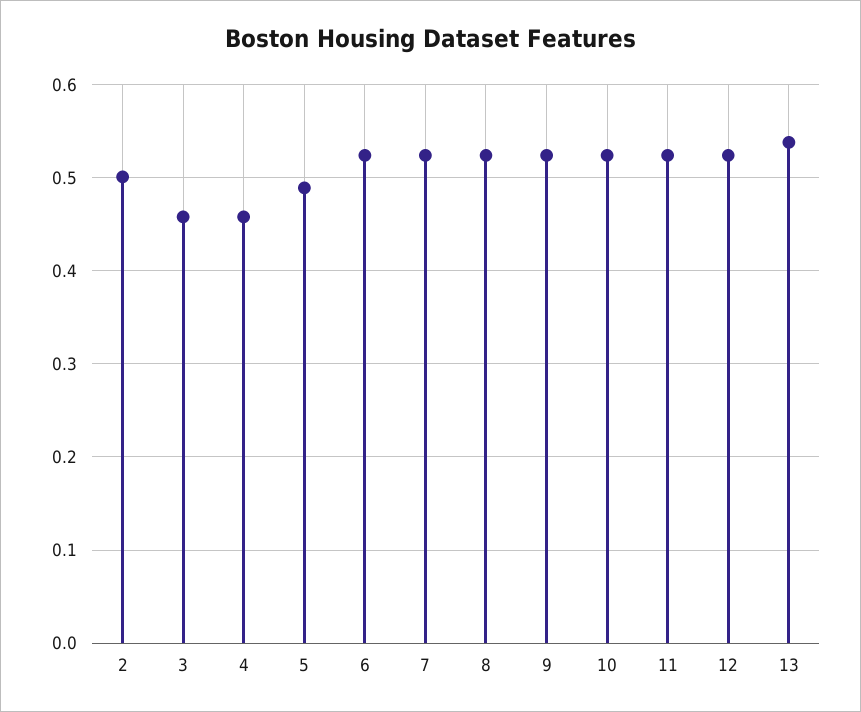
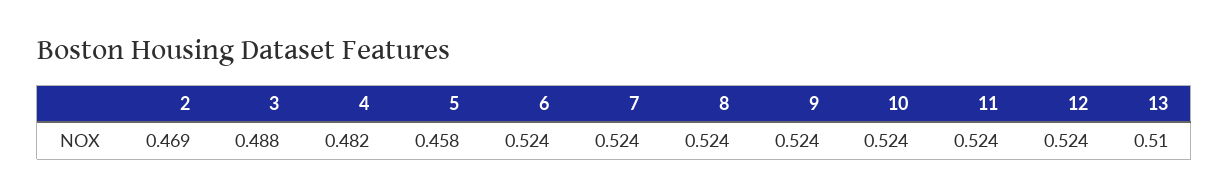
2: 0.5 -> 0.469
3: 0.46 -> 0.488
4: 0.46 -> 0.482
5: 0.49 -> 0.458
13: 0.54 -> 0.51

